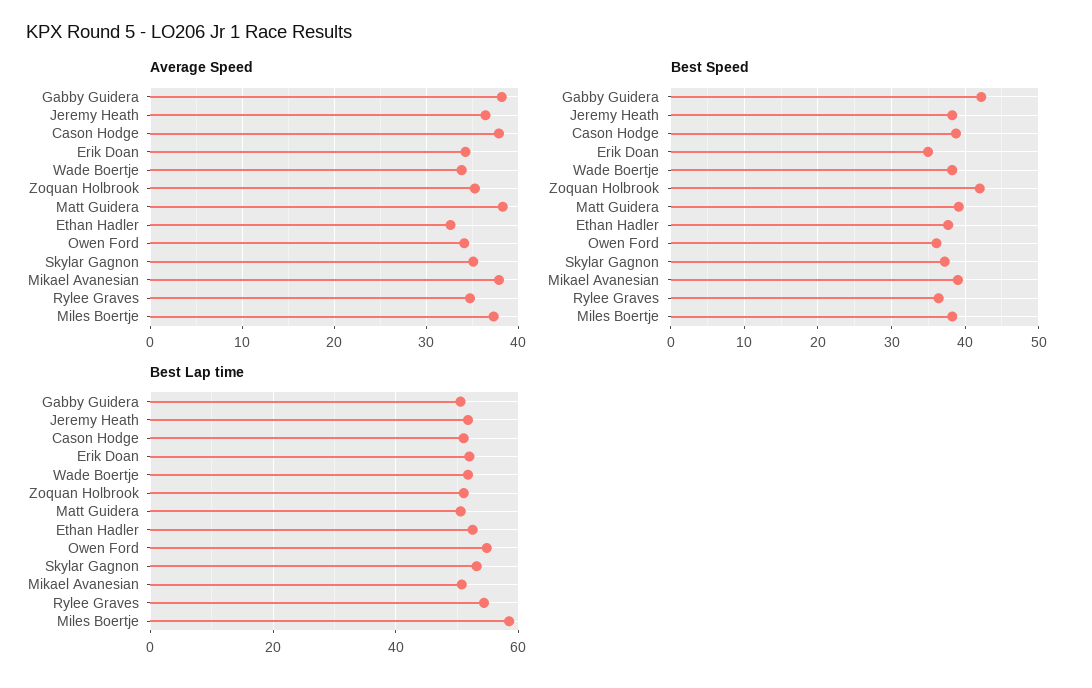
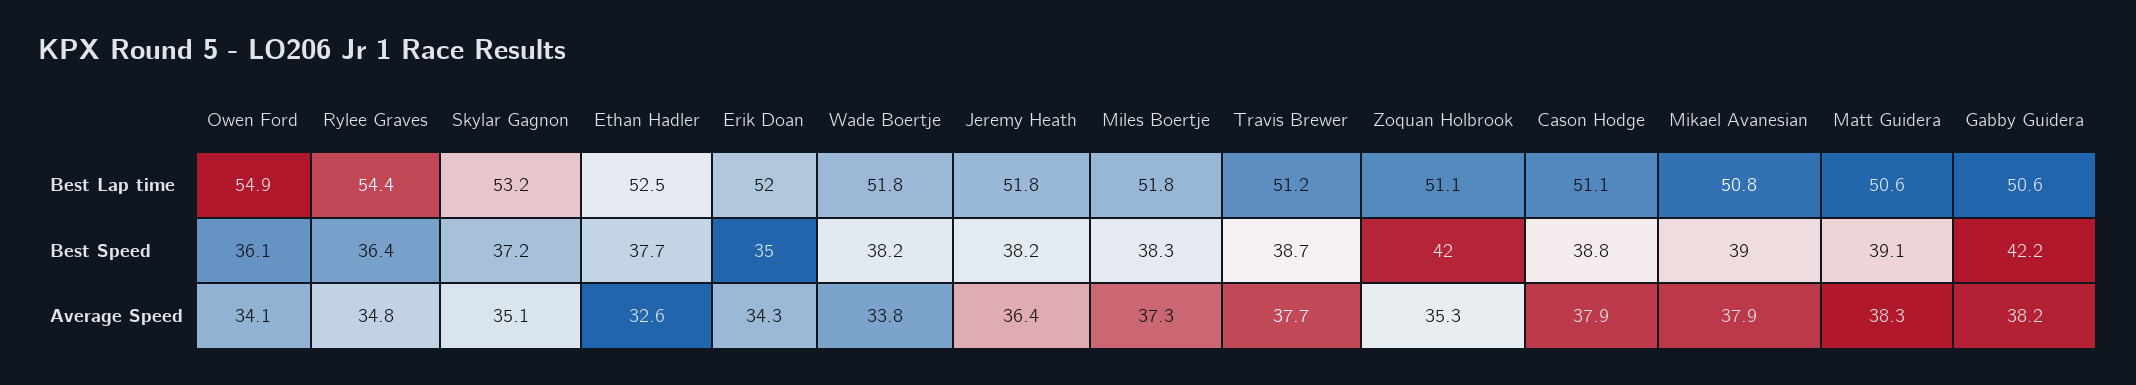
Best Lap time, Miles Boertje: 58 -> 51.8
Best Lap time, Travis Brewer: none -> 51.2
Best Speed, Travis Brewer: none -> 38.7
Average Speed, Travis Brewer: none -> 37.7

